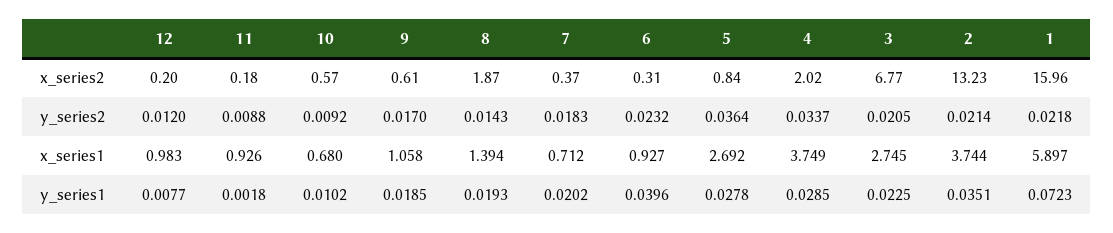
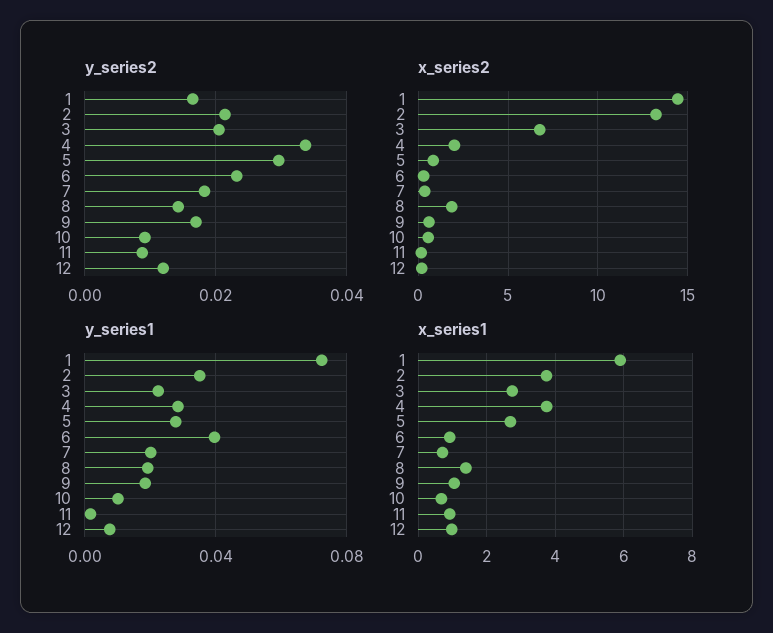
x_series2, 1: 15.96 -> 14.5
y_series2, 5: 0.0364 -> 0.03
y_series2, 1: 0.0218 -> 0.016

